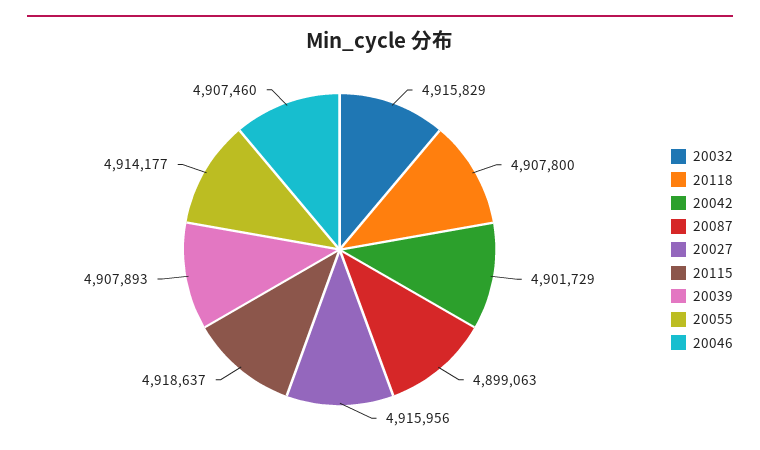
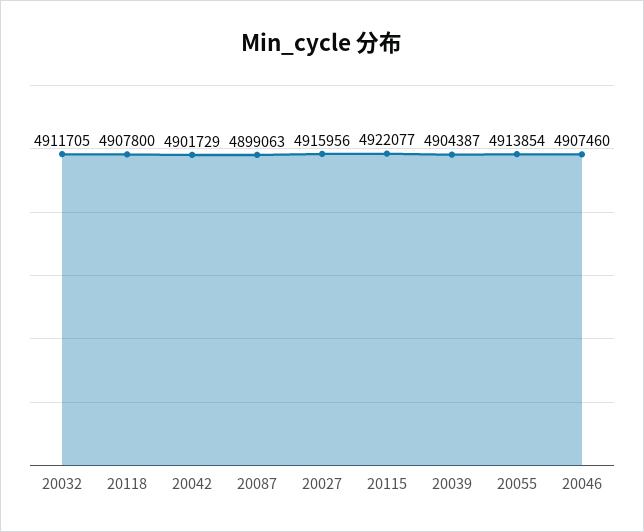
20032: 4915829 -> 4911705
20115: 4918637 -> 4922077
20039: 4907893 -> 4904387
20055: 4914177 -> 4913854

